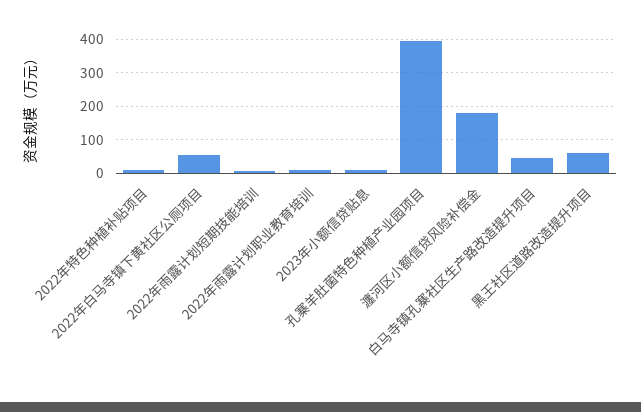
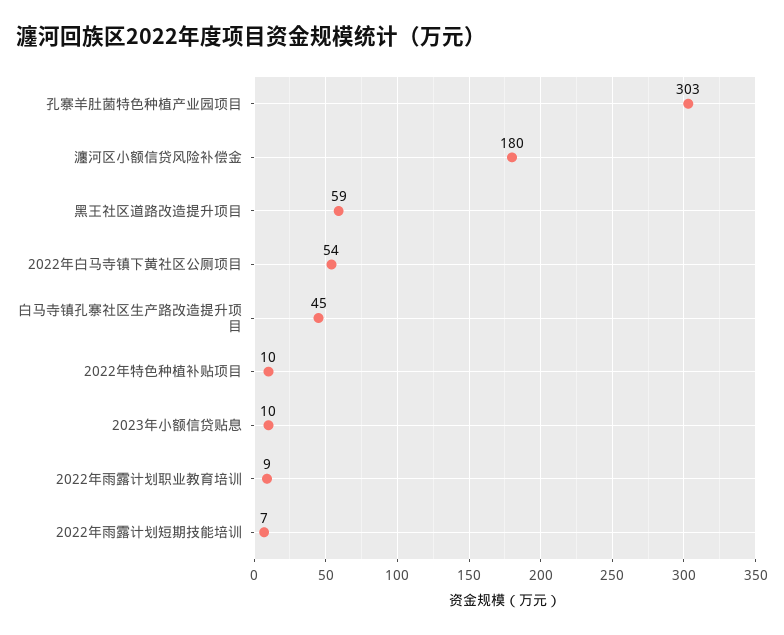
孔寨羊肚菌特色种植产业园项目: 400 -> 303

